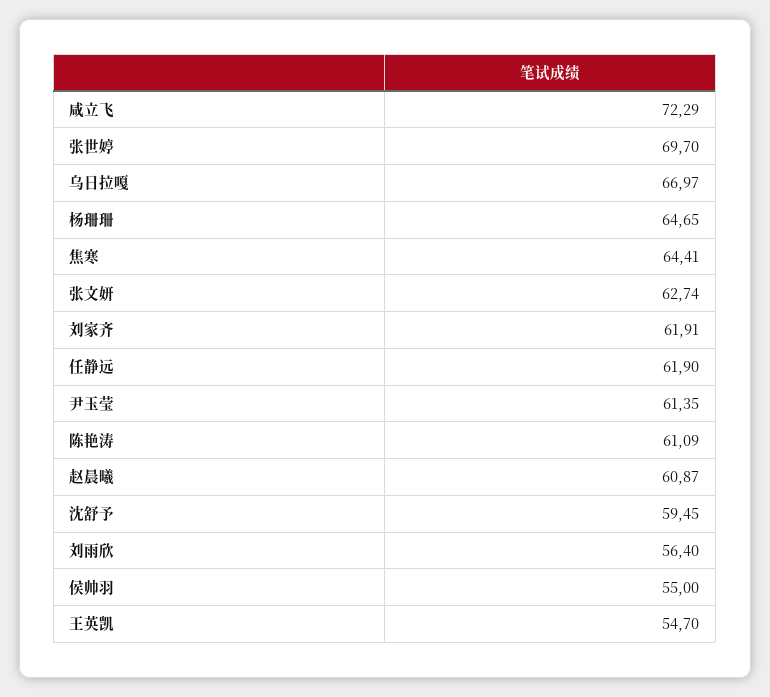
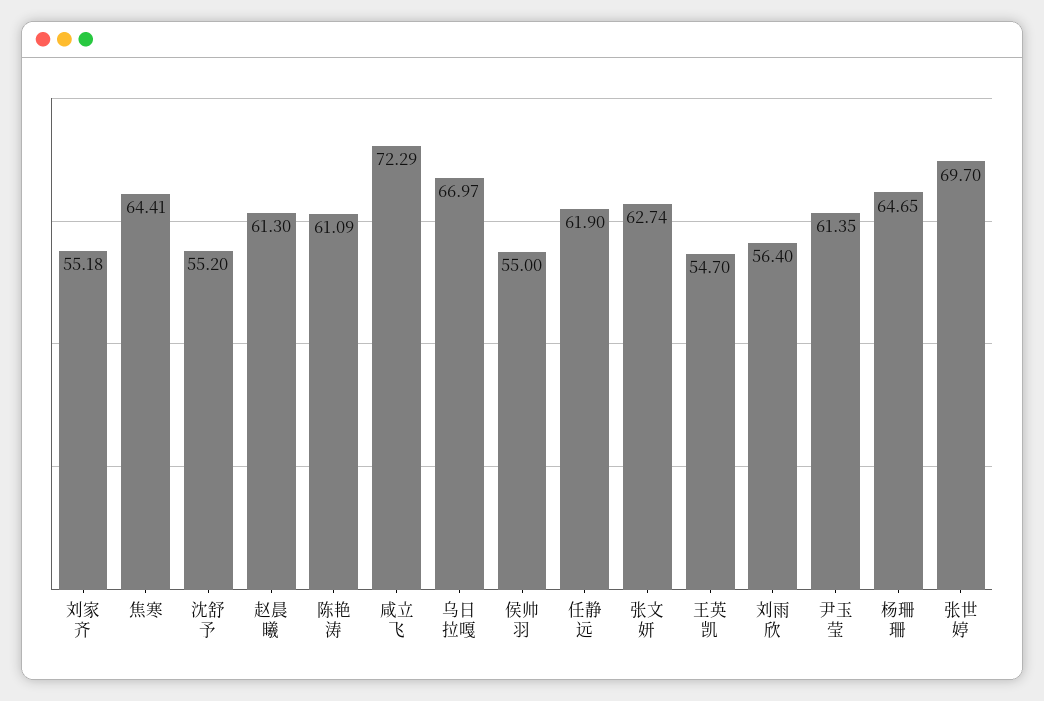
刘家齐: 61.91 -> 55.18
赵晨曦: 60.87 -> 61.3
沈舒予: 59.45 -> 55.2

